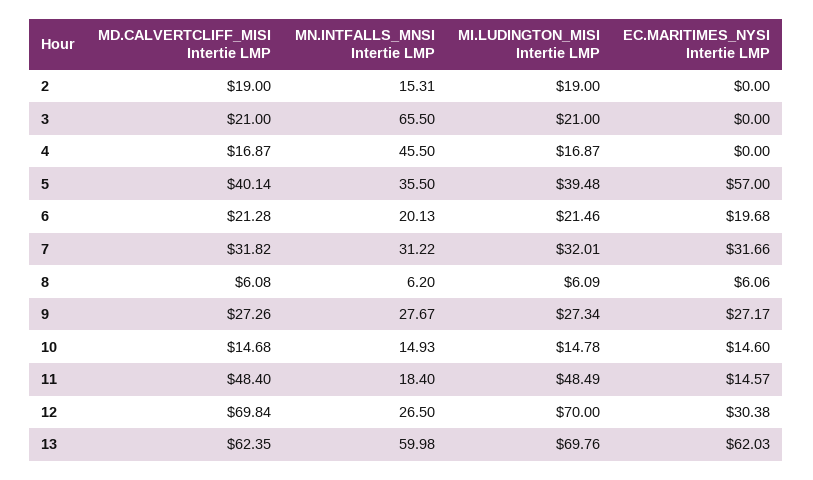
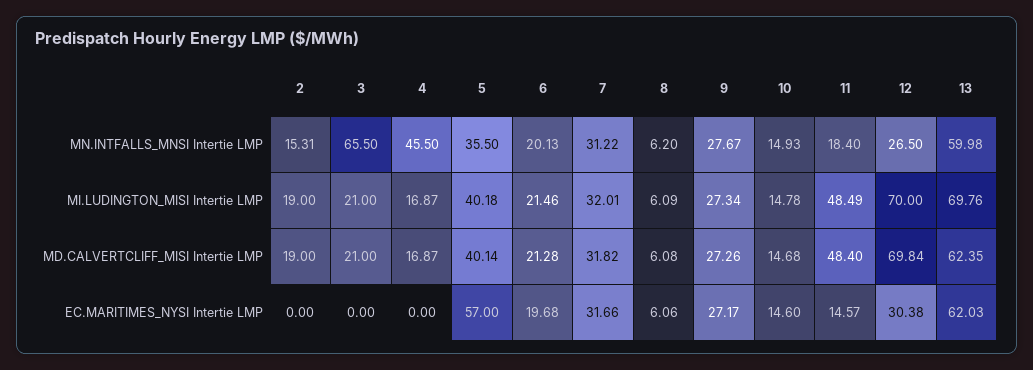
MI.LUDINGTON_MISI Intertie LMP, 5: 39.48 -> 40.18

